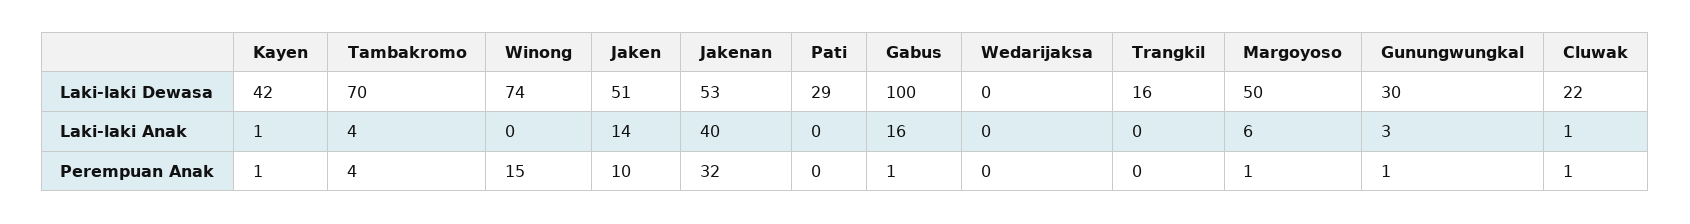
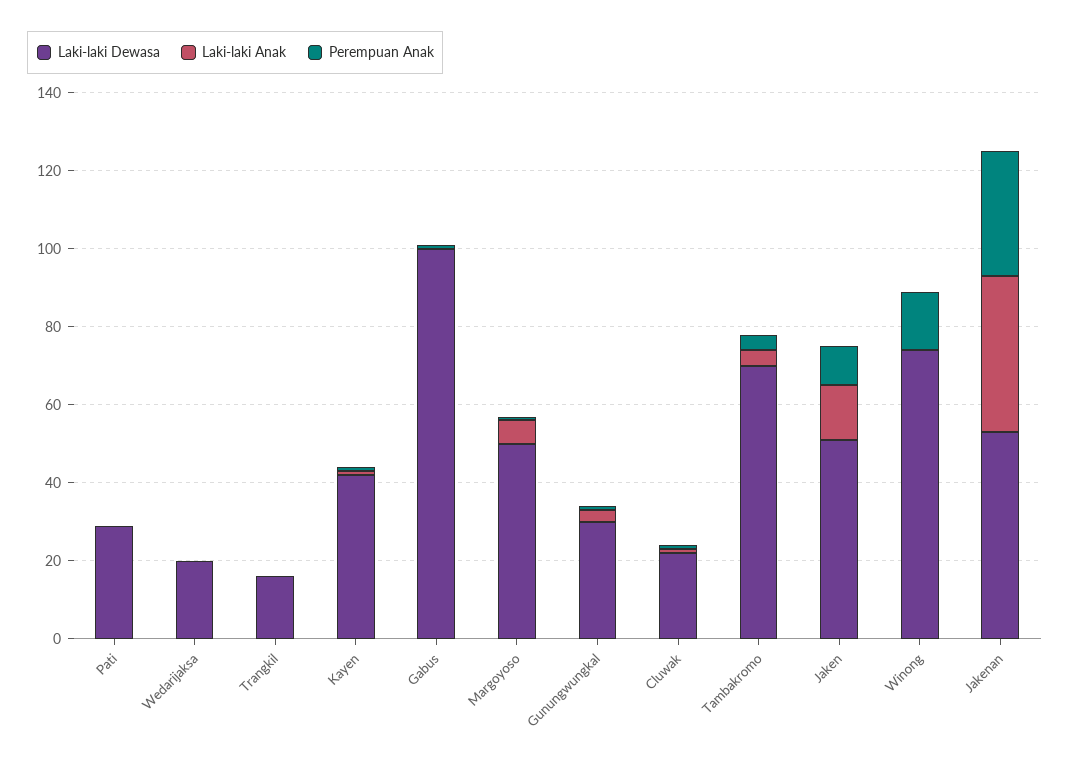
Laki-laki Dewasa, Wedarijaksa: 0 -> 20
Laki-laki Anak, Gabus: 16 -> 0

